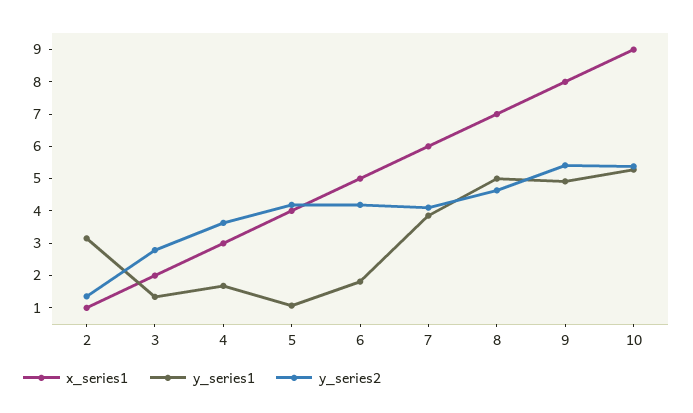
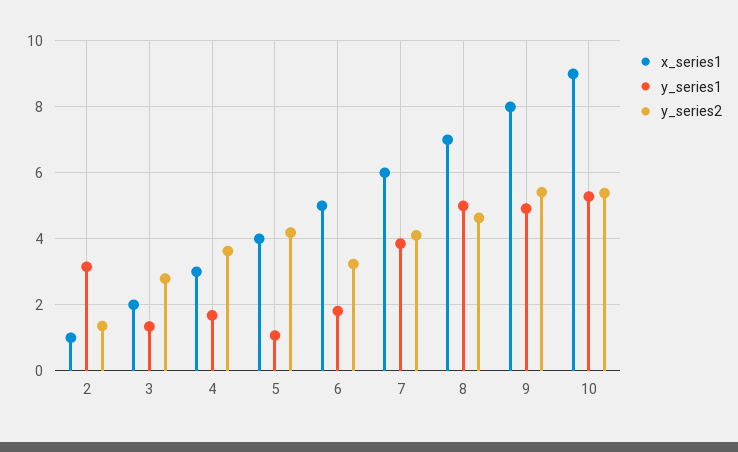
y_series2, 6: 4.25 -> 3.2

